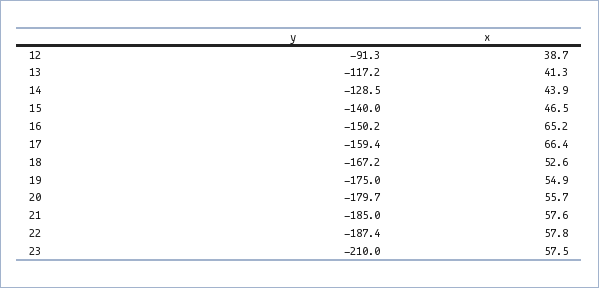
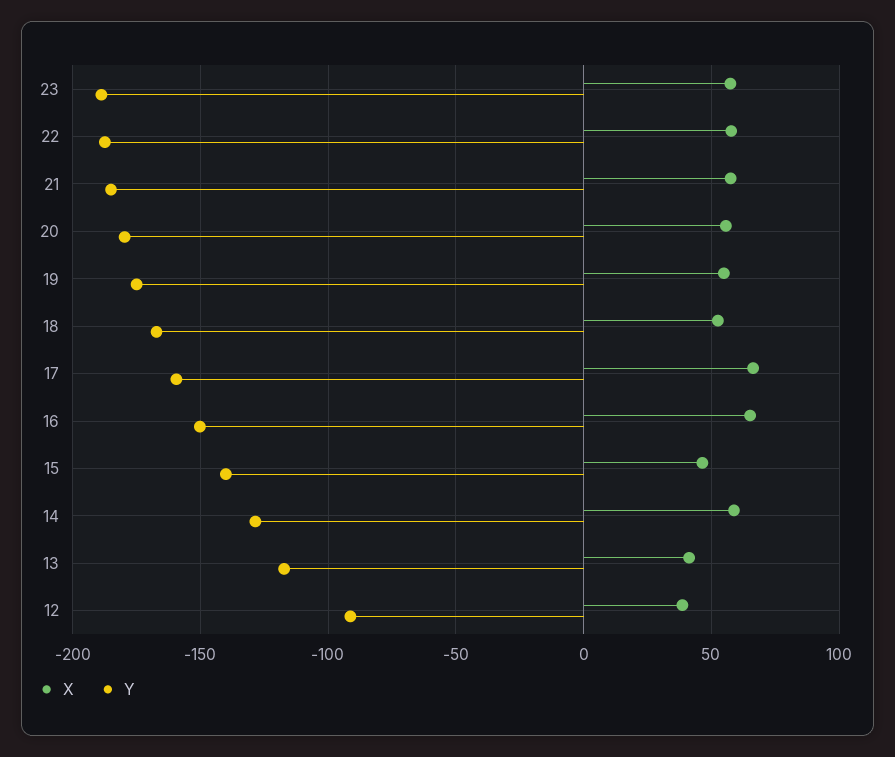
x, 14: 43.9 -> 60
y, 23: -210 -> -190

